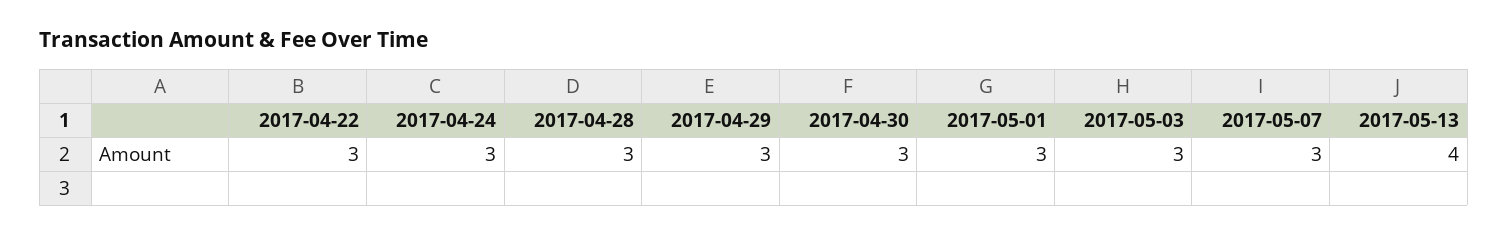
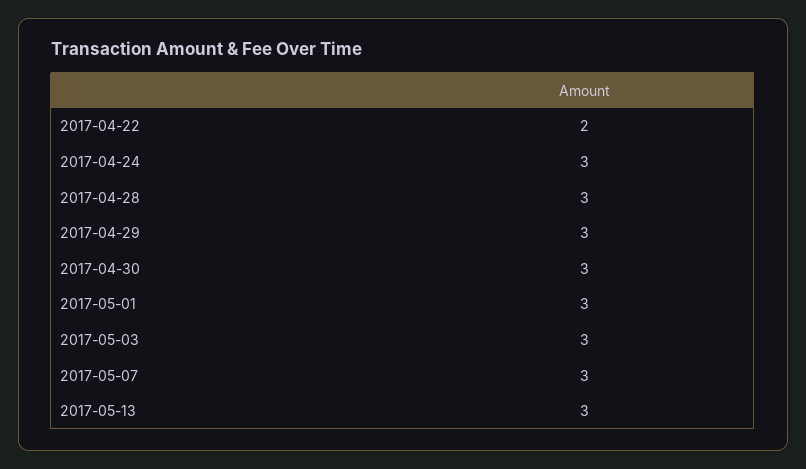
2017-04-22: 3 -> 2
2017-05-13: 4 -> 3

